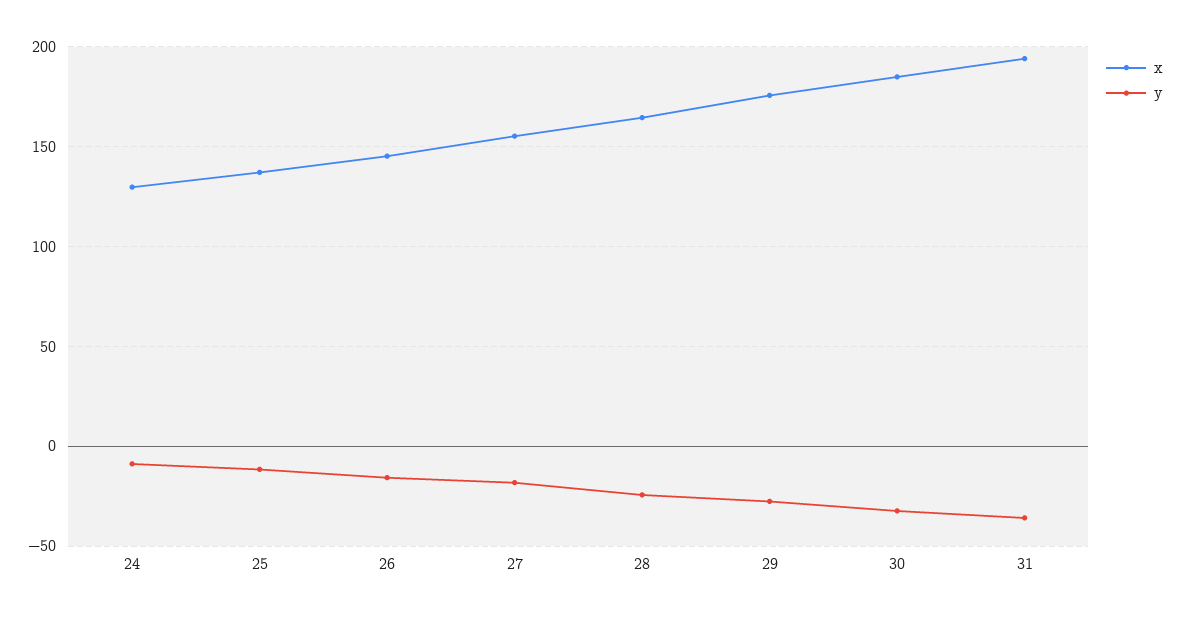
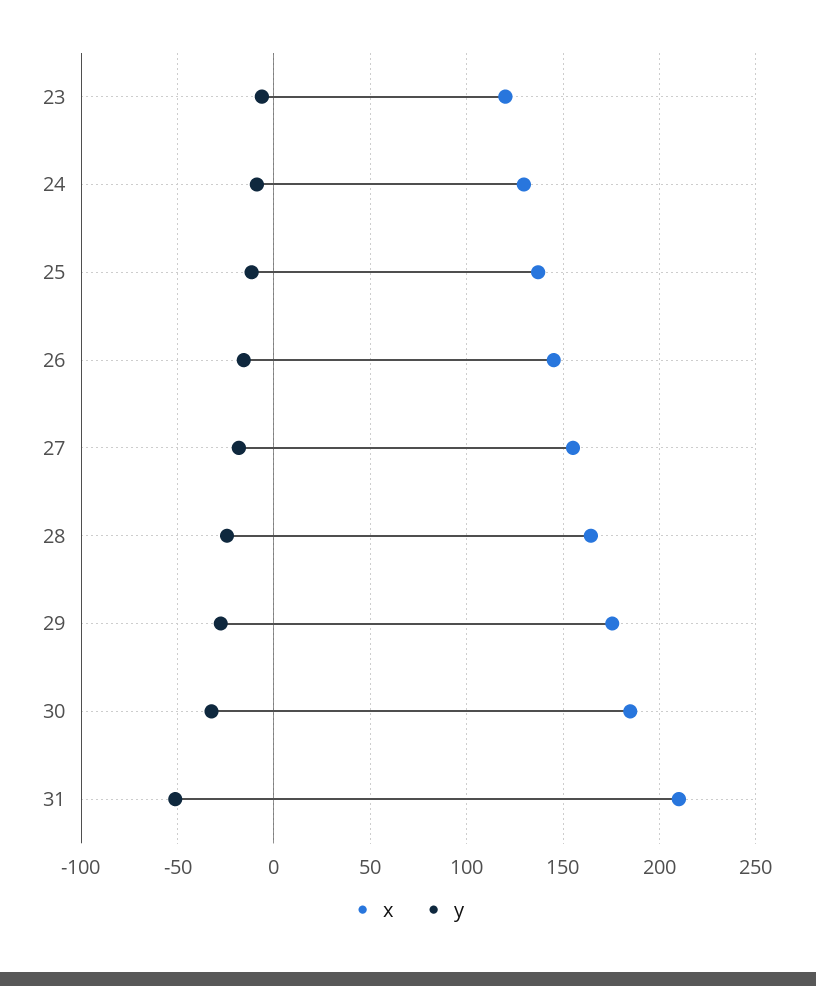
x, 31: 195 -> 210
y, 31: -35 -> -50
x, 23: none -> 120
y, 23: none -> -5

